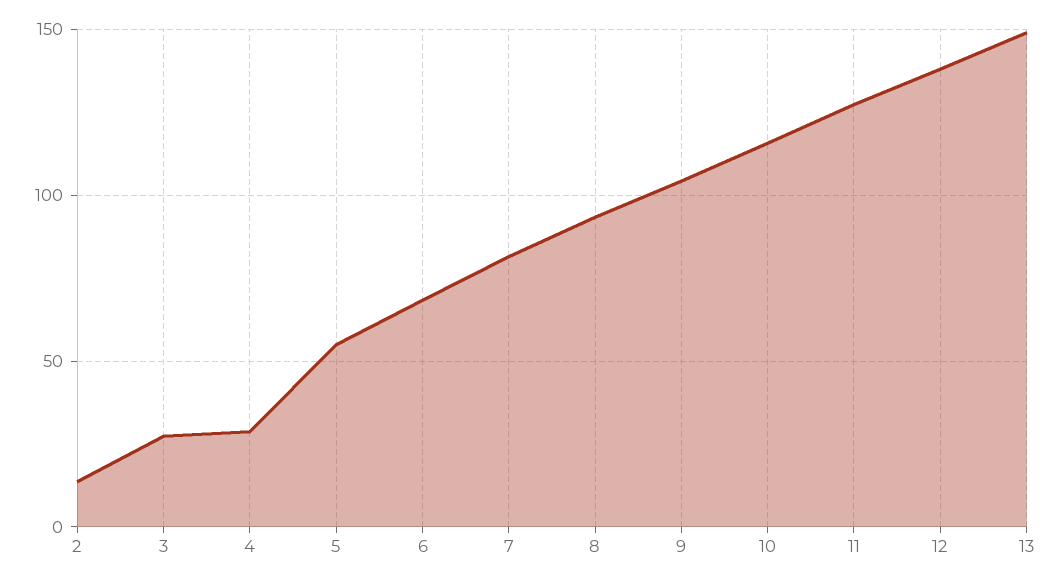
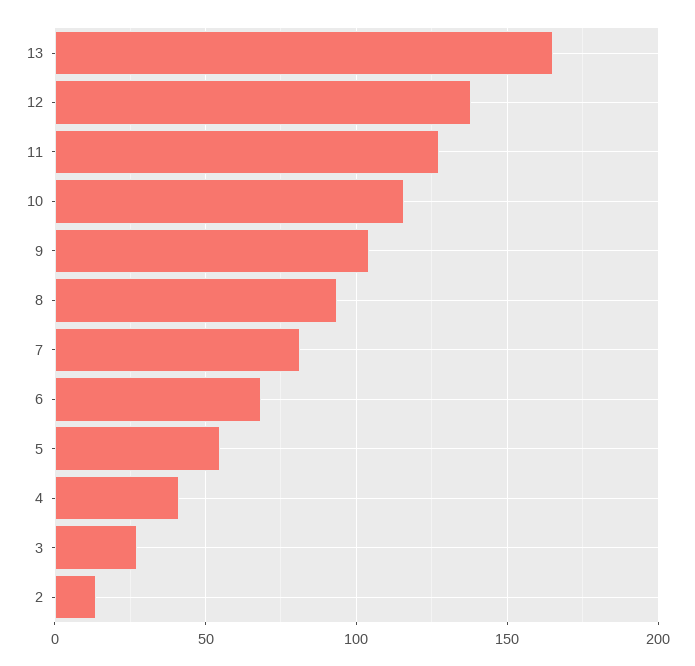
4: 30 -> 40
13: 150 -> 165

